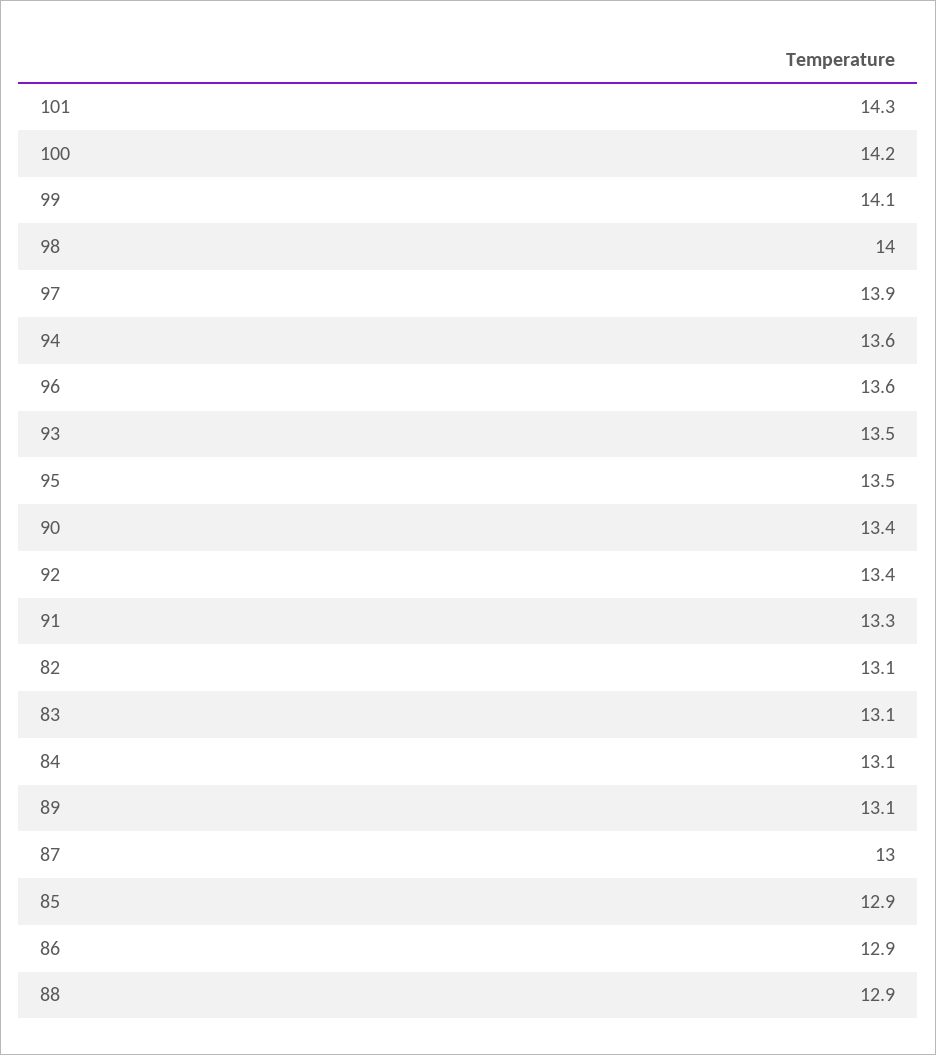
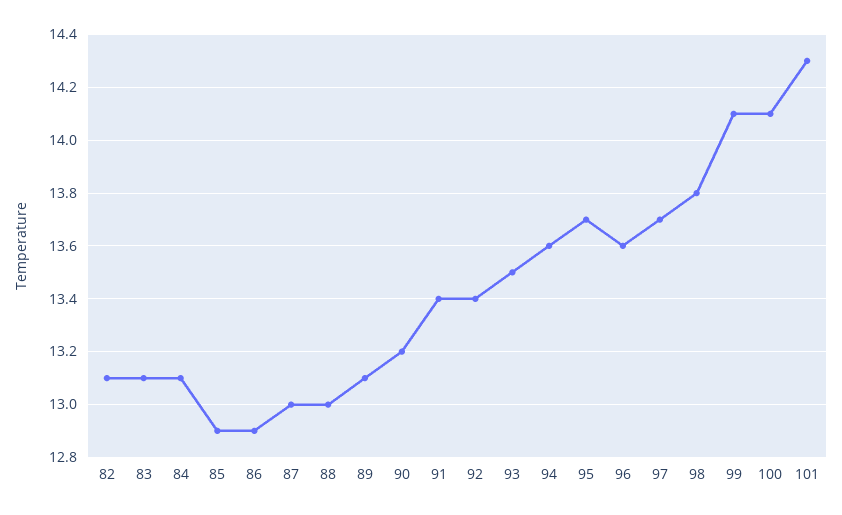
100: 14.2 -> 14.1
98: 14 -> 13.8
97: 13.9 -> 13.7
95: 13.5 -> 13.7
90: 13.4 -> 13.2
91: 13.3 -> 13.4
88: 12.9 -> 13

